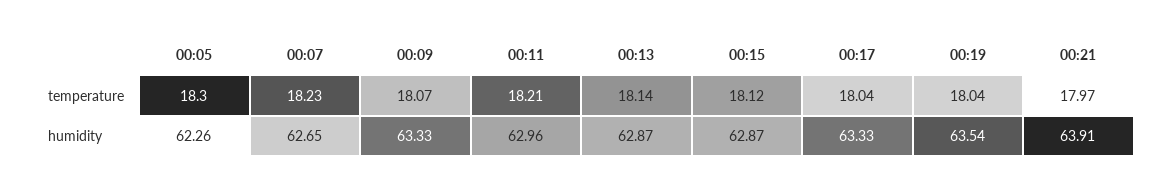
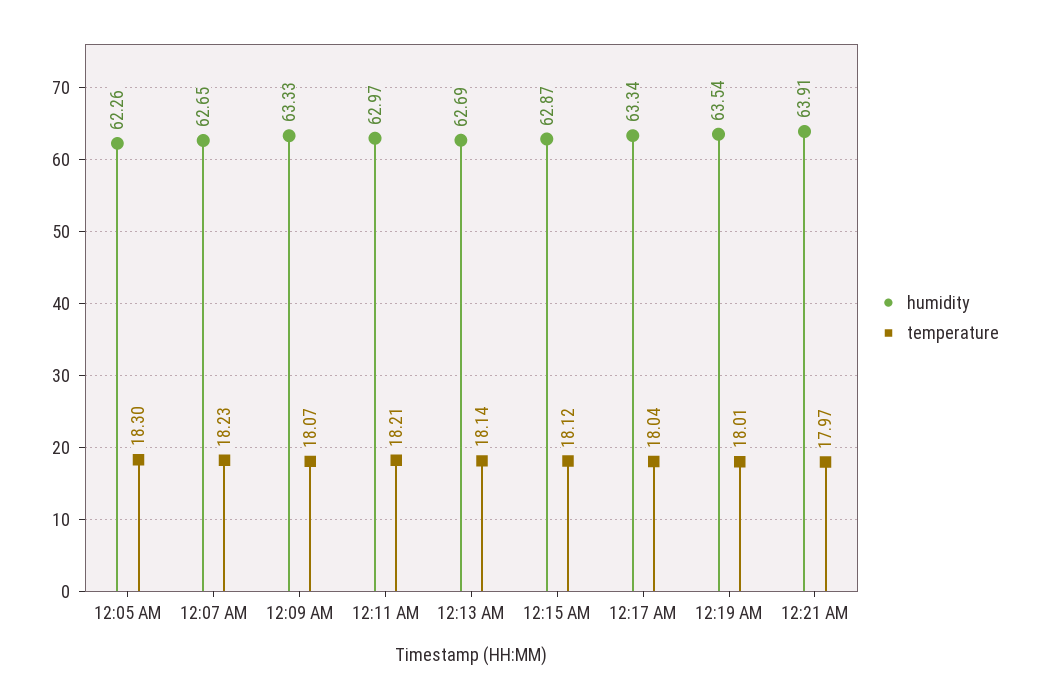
temperature, 00:19: 18.04 -> 18.01
humidity, 00:11: 62.96 -> 62.97
humidity, 00:13: 62.87 -> 62.69
humidity, 00:17: 63.33 -> 63.34

